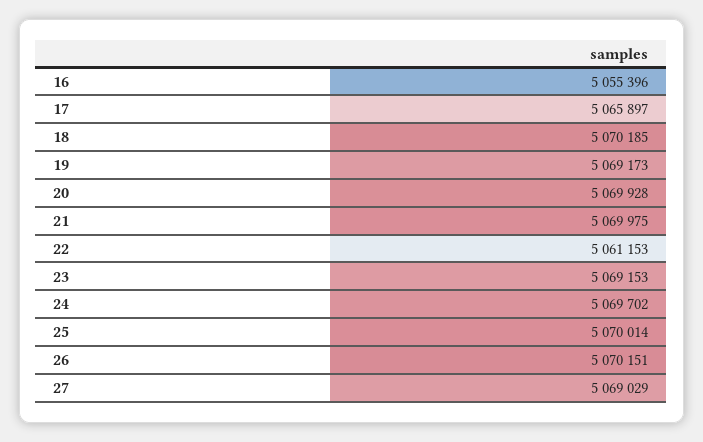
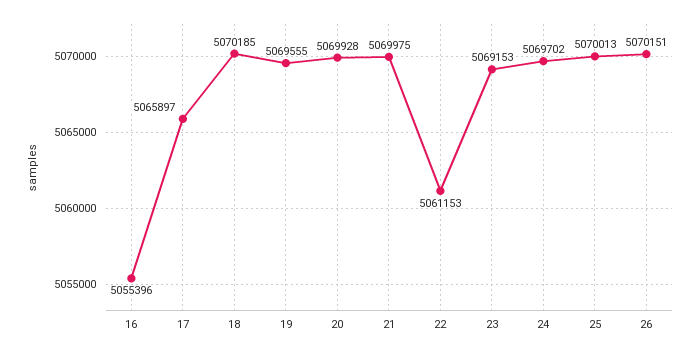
19: 5069173 -> 5069555
25: 5070014 -> 5070013
27: 5069029 -> none

